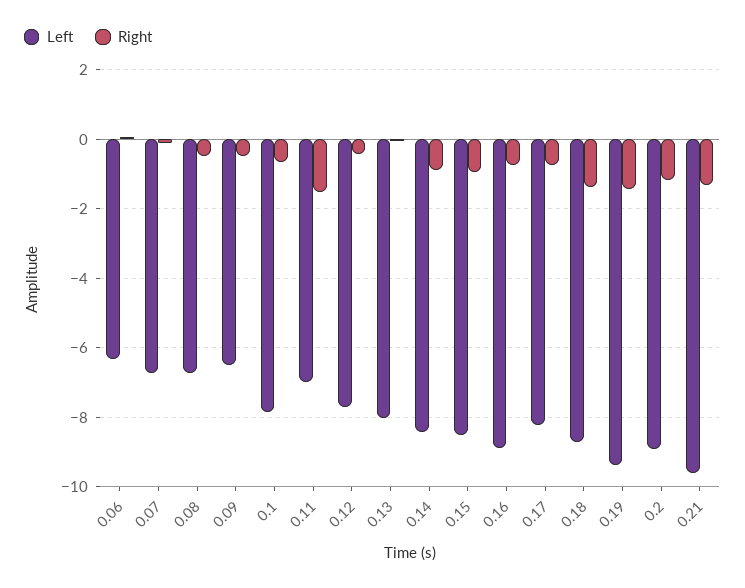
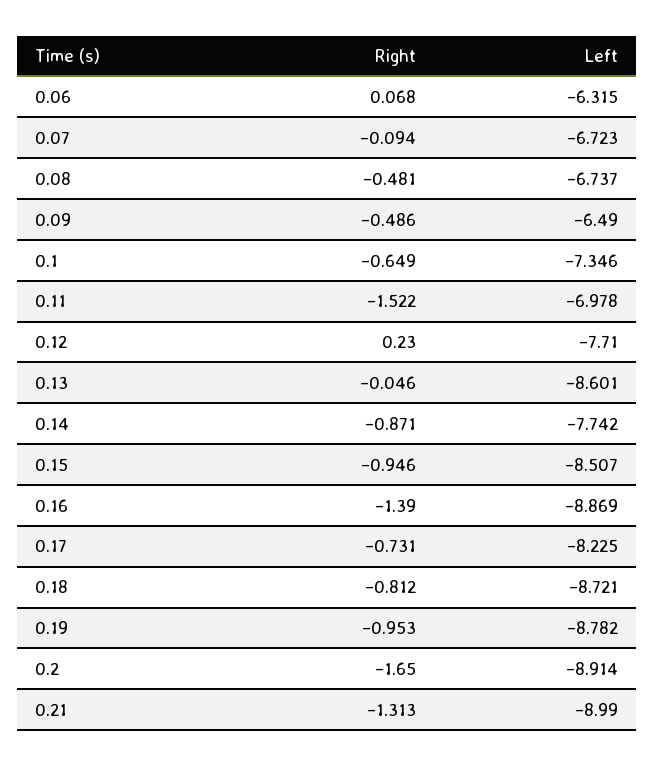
Left, 0.1: -7.8 -> -7.346
Right, 0.12: -0.4 -> 0.23
Left, 0.13: -8 -> -8.601
Left, 0.14: -8.4 -> -7.742
Right, 0.16: -0.8 -> -1.39
Right, 0.18: -1.4 -> -0.812
Left, 0.19: -9.4 -> -8.782
Right, 0.19: -1.4 -> -0.953
Right, 0.2: -1.2 -> -1.65
Left, 0.21: -9.6 -> -8.99

